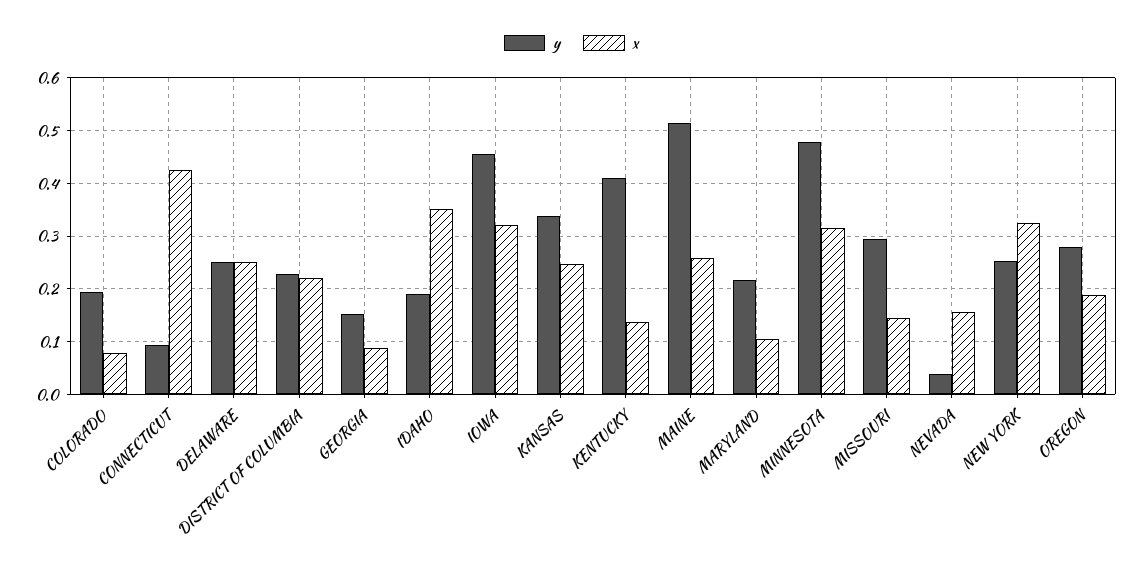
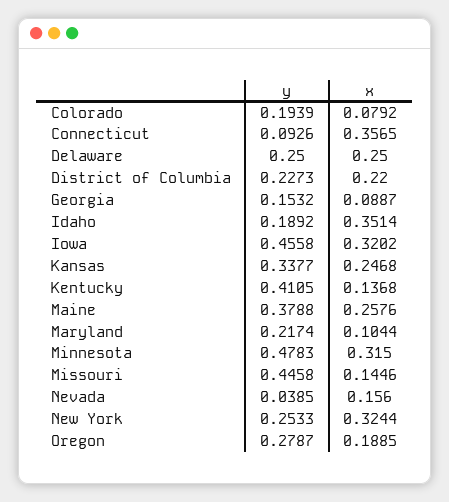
x, CONNECTICUT: 0.42 -> 0.3565
y, MAINE: 0.52 -> 0.3788
y, MISSOURI: 0.3 -> 0.4458

